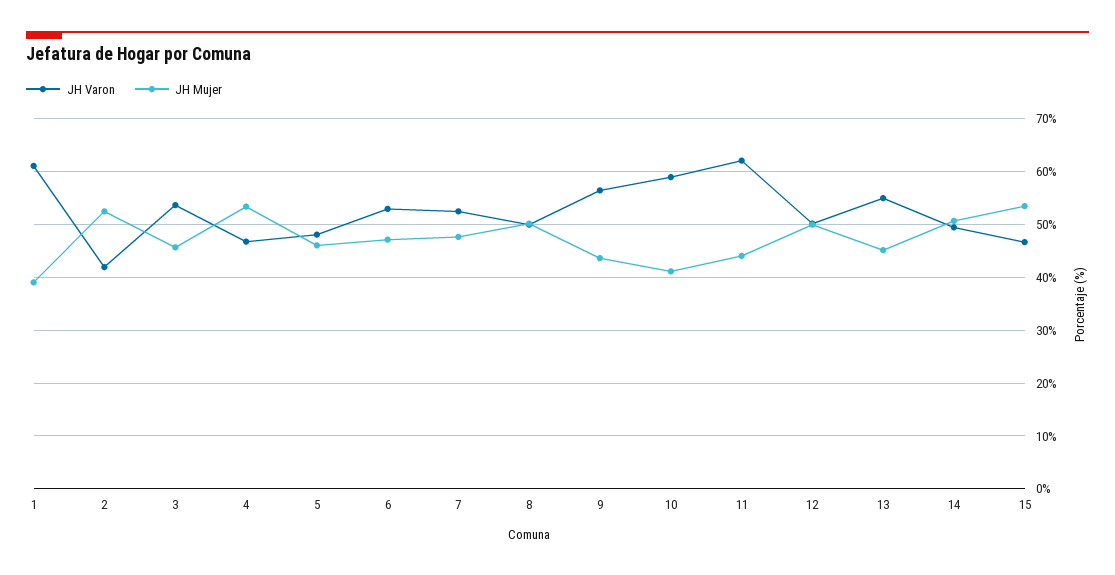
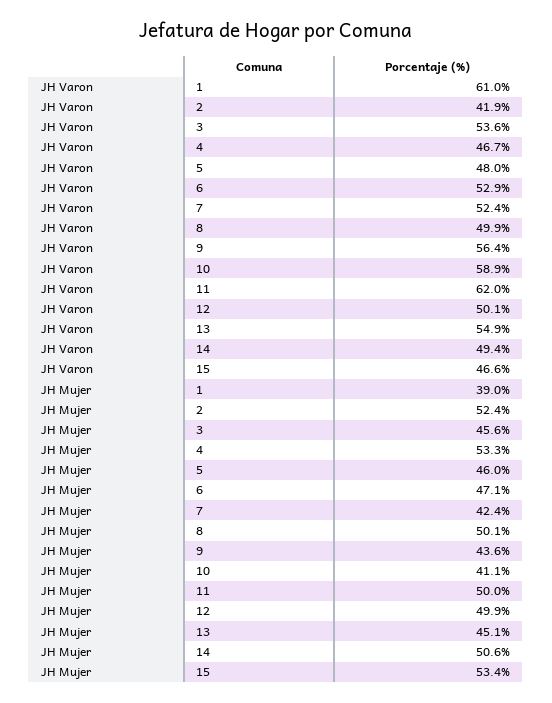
JH Mujer, 7: 48 -> 42.4
JH Mujer, 11: 44 -> 50

